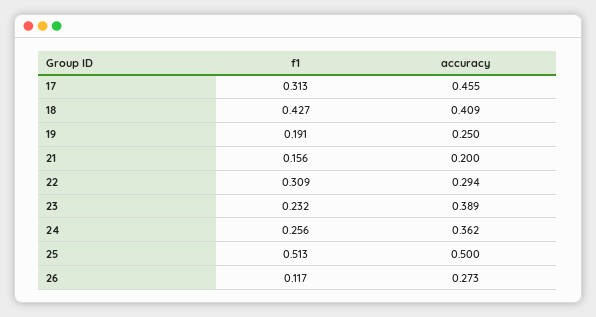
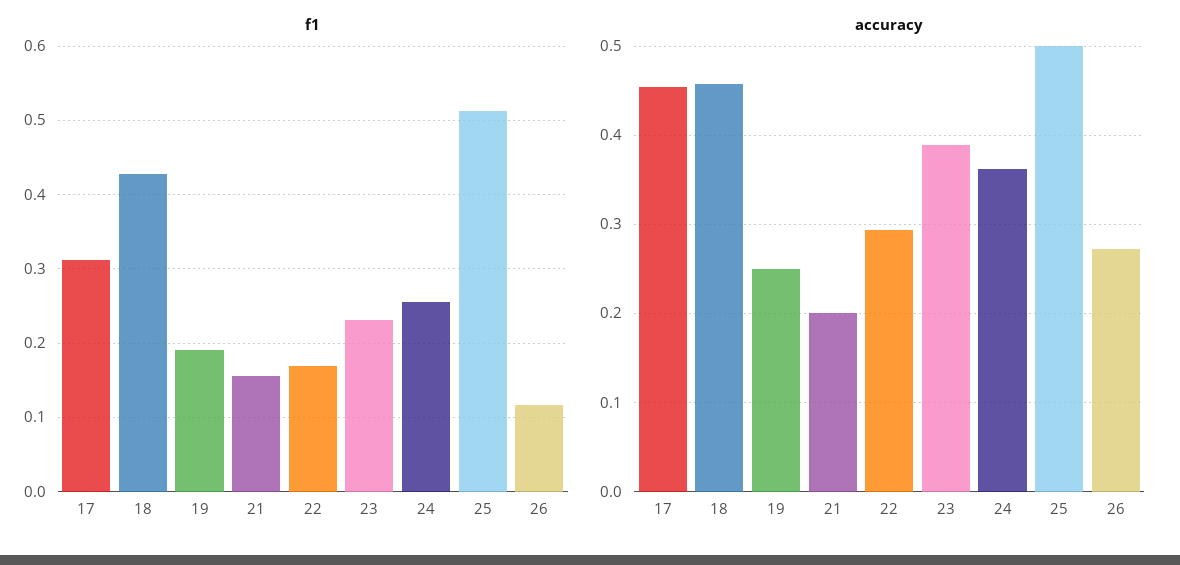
accuracy, 18: 0.409 -> 0.46
f1, 22: 0.309 -> 0.17

